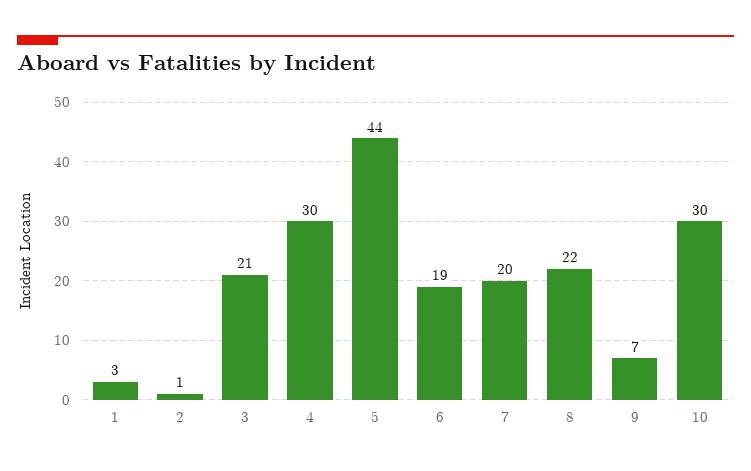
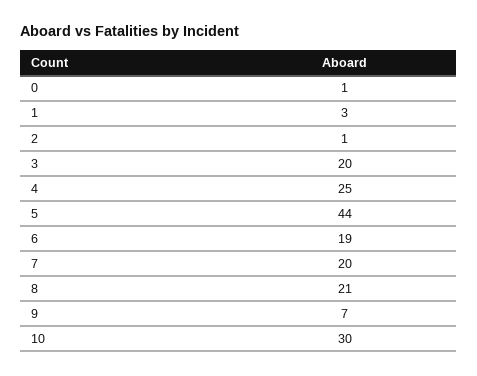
3: 21 -> 20
4: 30 -> 25
8: 22 -> 21
0: none -> 1

